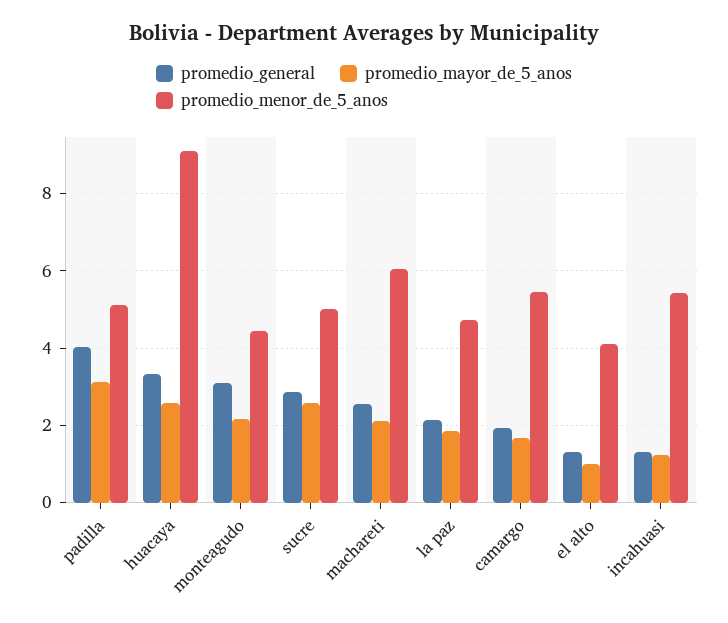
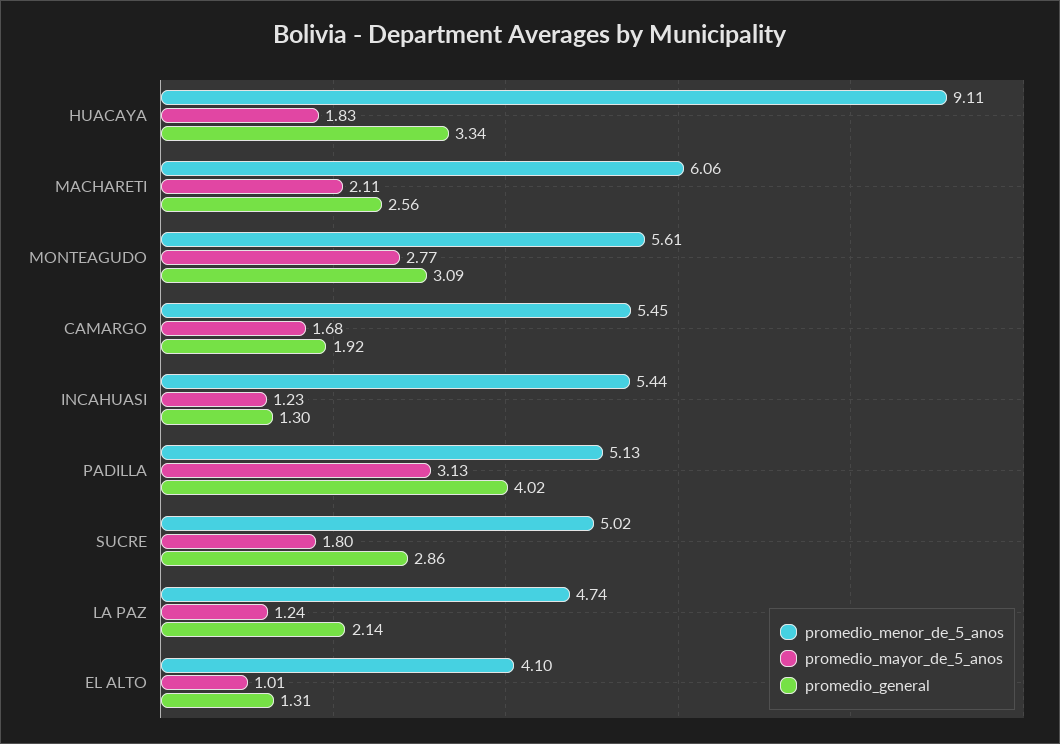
promedio_mayor_de_5_anos, huacaya: 2.6 -> 1.83
promedio_mayor_de_5_anos, monteagudo: 2.2 -> 2.77
promedio_menor_de_5_anos, monteagudo: 4.4 -> 5.61
promedio_mayor_de_5_anos, sucre: 2.6 -> 1.8
promedio_mayor_de_5_anos, la paz: 1.8 -> 1.24

